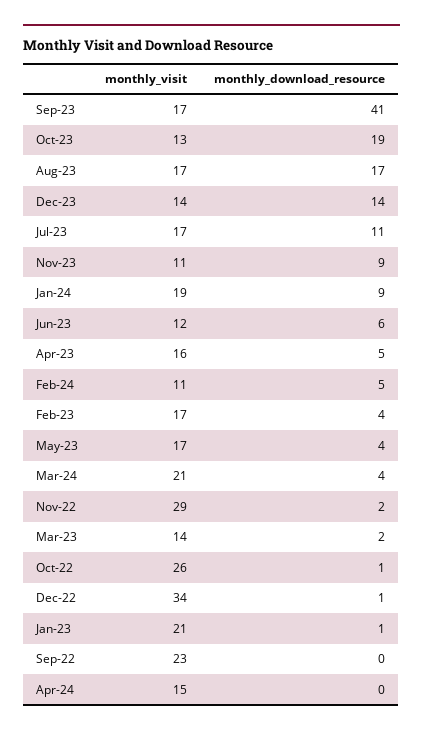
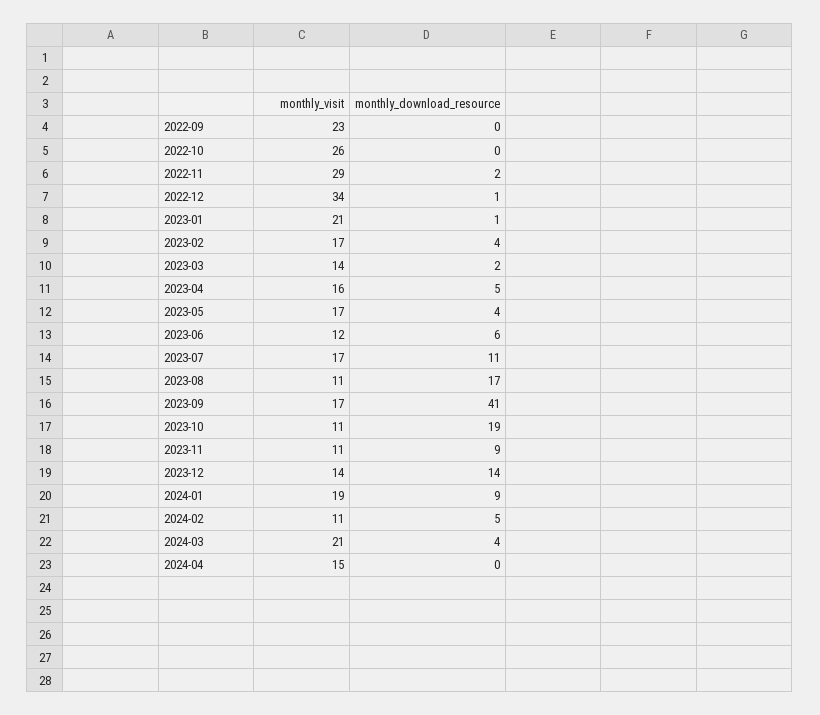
monthly_visit, Oct-23: 13 -> 11
monthly_visit, Aug-23: 17 -> 11
monthly_download_resource, Oct-22: 1 -> 0

